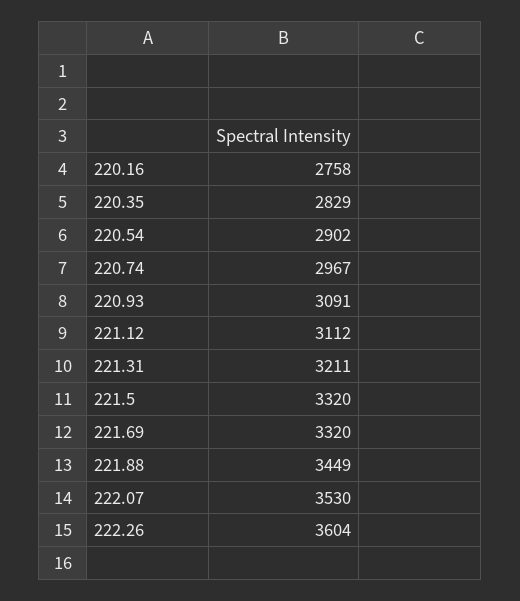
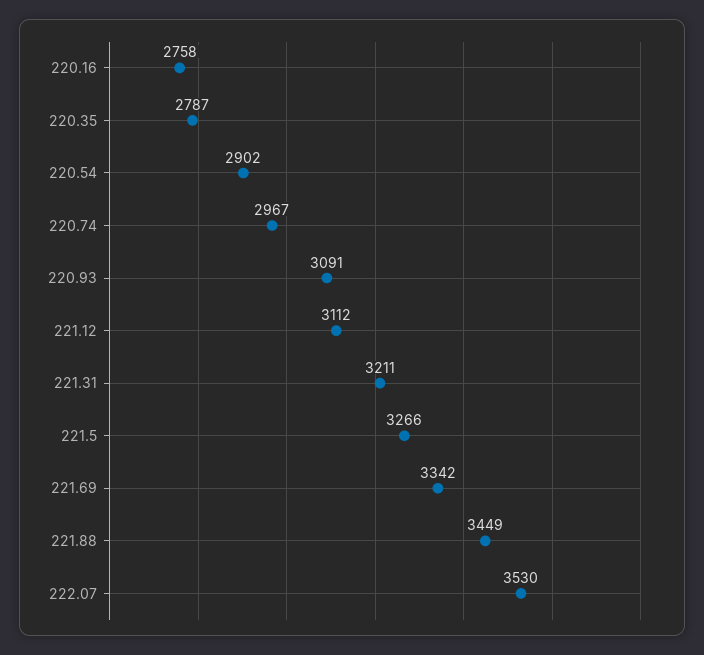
220.35: 2829 -> 2787
221.5: 3320 -> 3266
221.69: 3320 -> 3342
222.26: 3604 -> none

